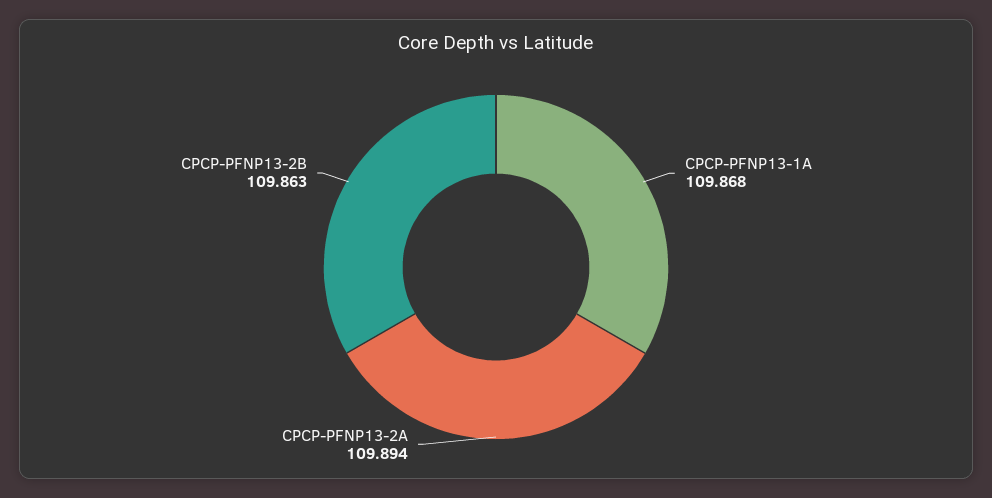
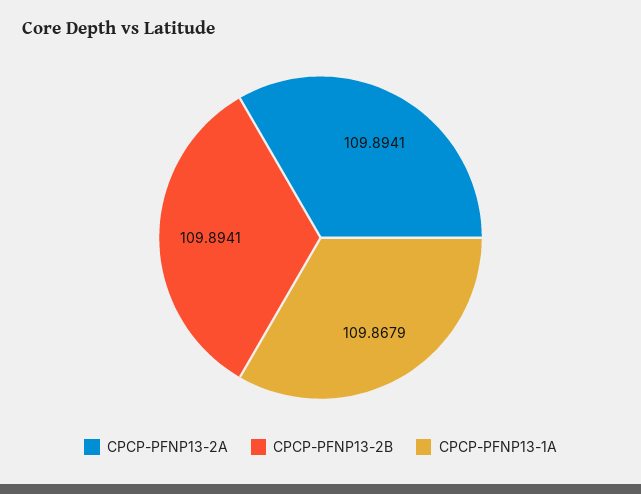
CPCP-PFNP13-2B: 109.863 -> 109.8941

